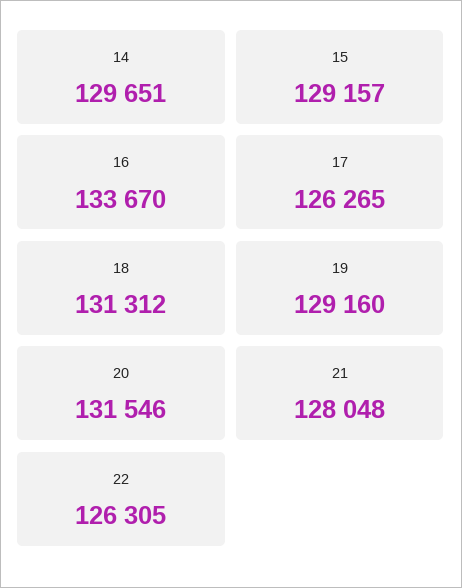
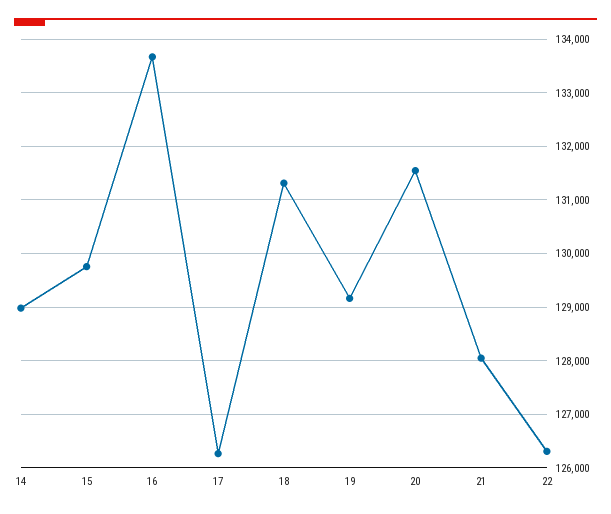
14: 129651 -> 129000
15: 129157 -> 129800

